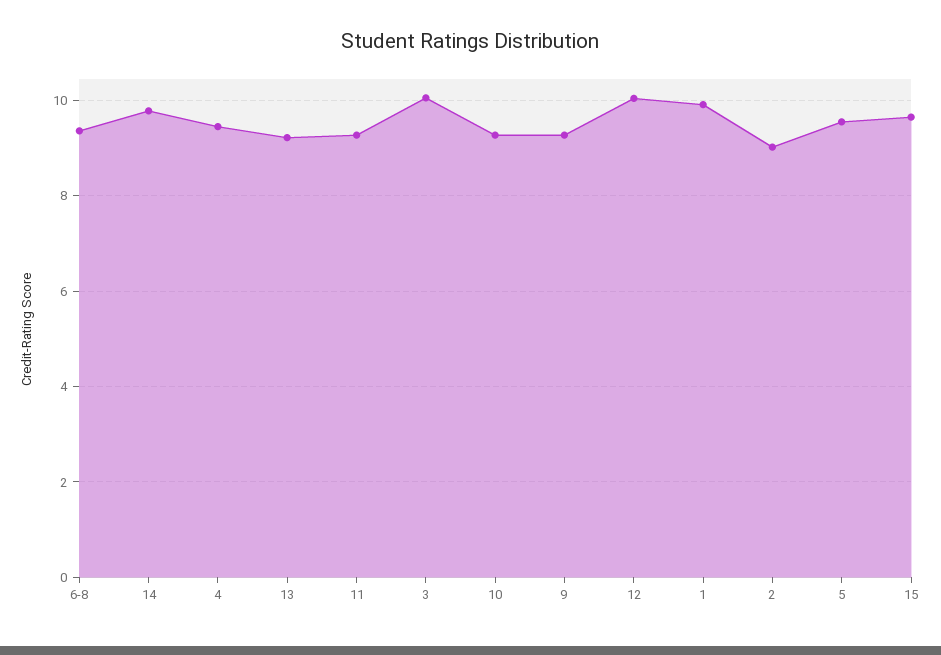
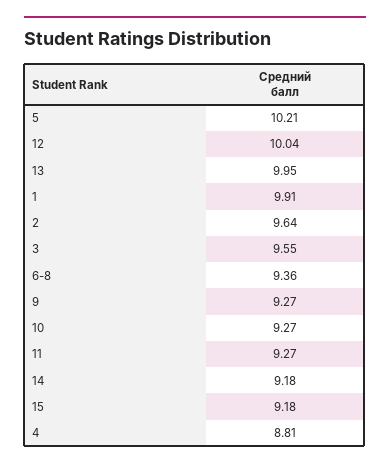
14: 9.8 -> 9.18
4: 9.4 -> 8.81
13: 9.2 -> 9.95
3: 10 -> 9.55
2: 9 -> 9.64
5: 9.6 -> 10.21
15: 9.6 -> 9.18

